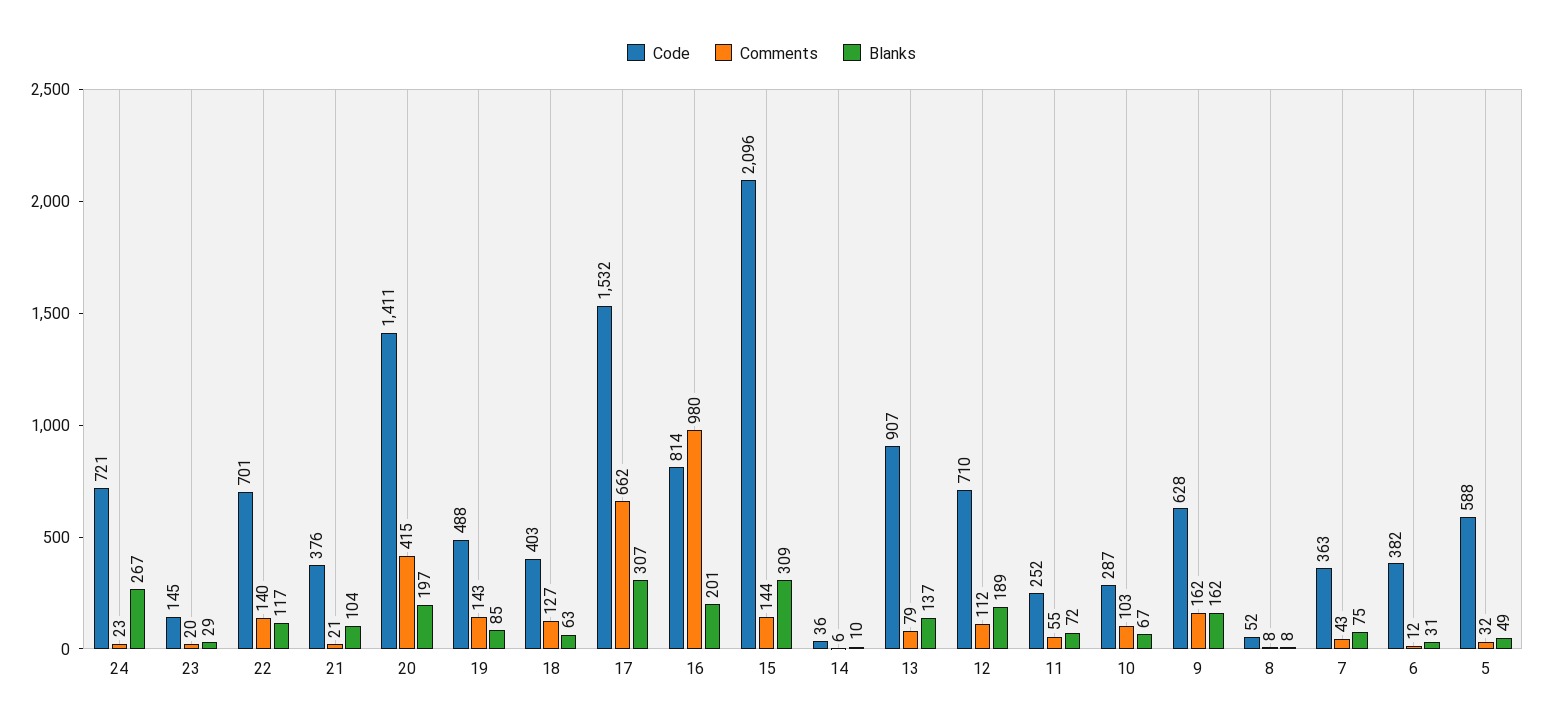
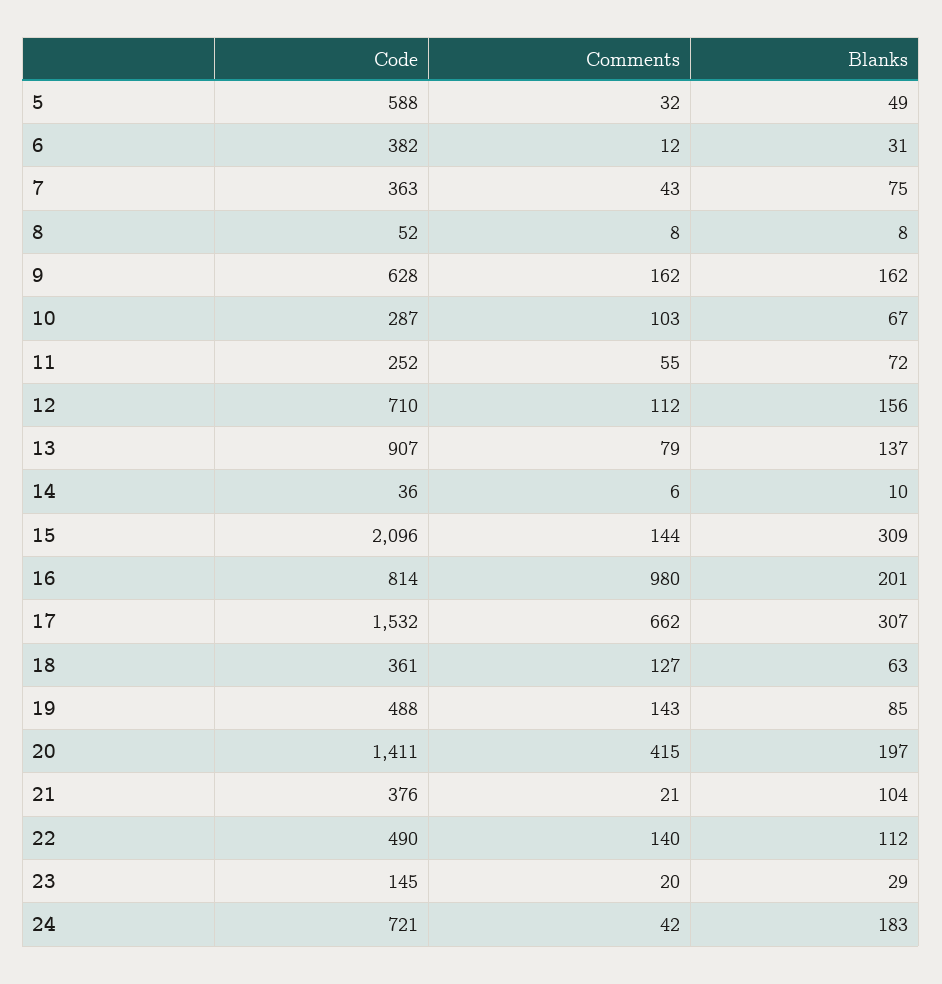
Comments, 24: 23 -> 42
Blanks, 24: 267 -> 183
Code, 22: 701 -> 490
Blanks, 22: 117 -> 112
Code, 18: 403 -> 361
Blanks, 12: 189 -> 156

